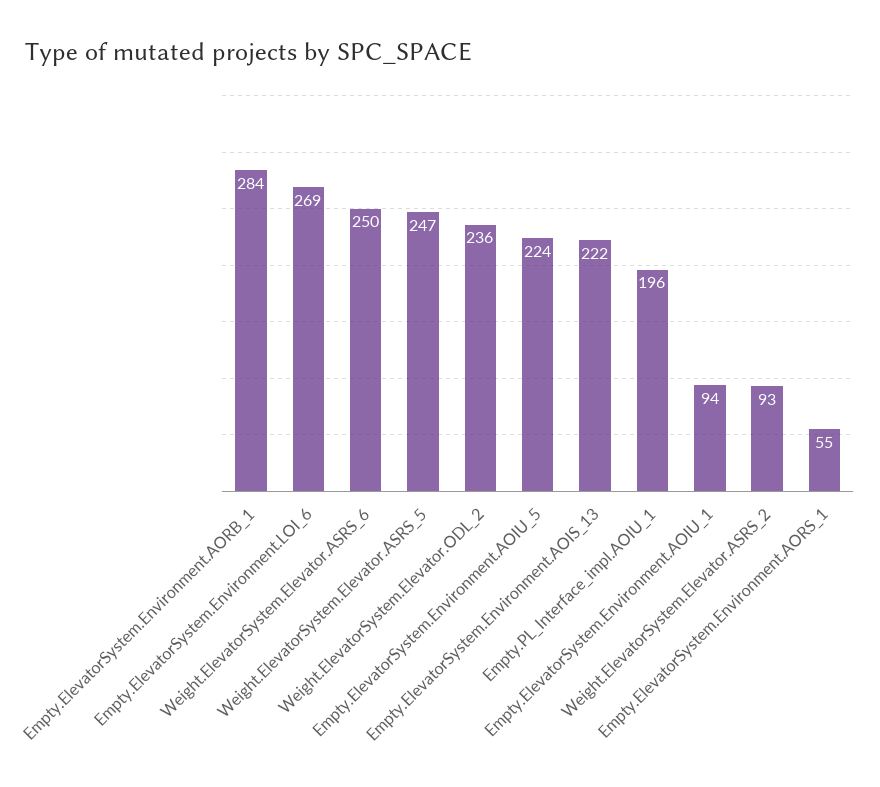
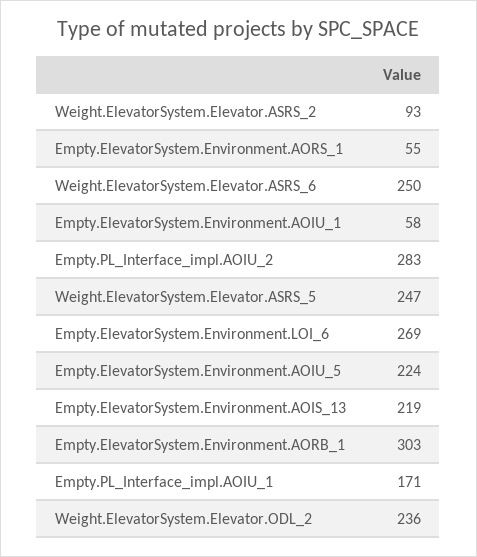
Empty.ElevatorSystem.Environment.AORB_1: 284 -> 303
Empty.ElevatorSystem.Environment.AOIS_13: 222 -> 219
Empty.PL_Interface_impl.AOIU_1: 196 -> 171
Empty.ElevatorSystem.Environment.AOIU_1: 94 -> 58
Empty.PL_Interface_impl.AOIU_2: none -> 283

